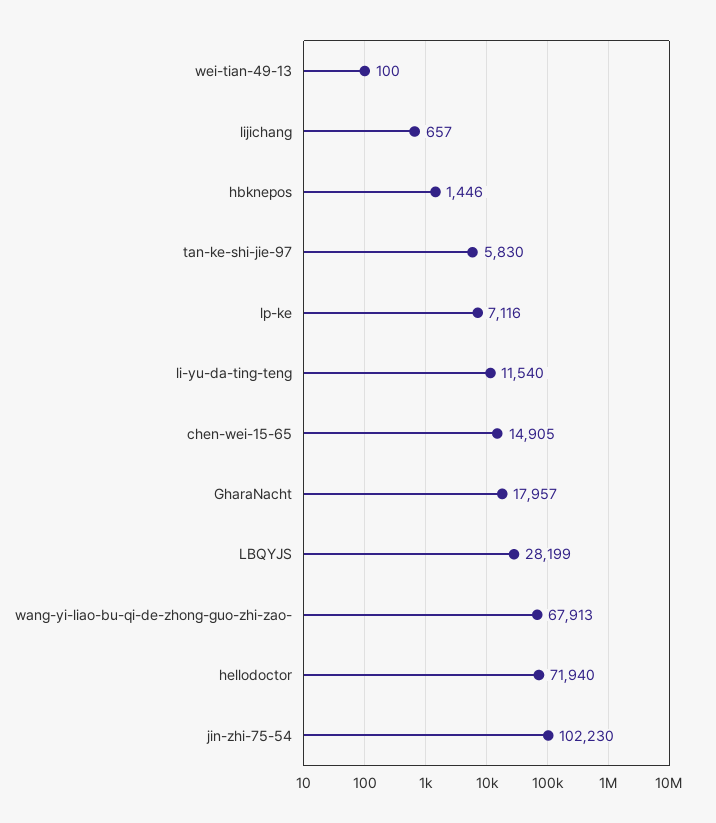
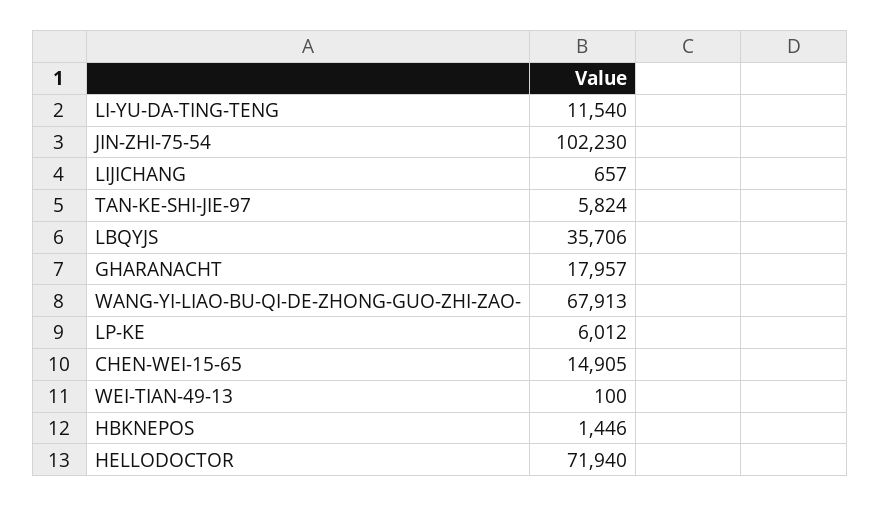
tan-ke-shi-jie-97: 5830 -> 5824
lp-ke: 7116 -> 6012
LBQYJS: 28199 -> 35706

